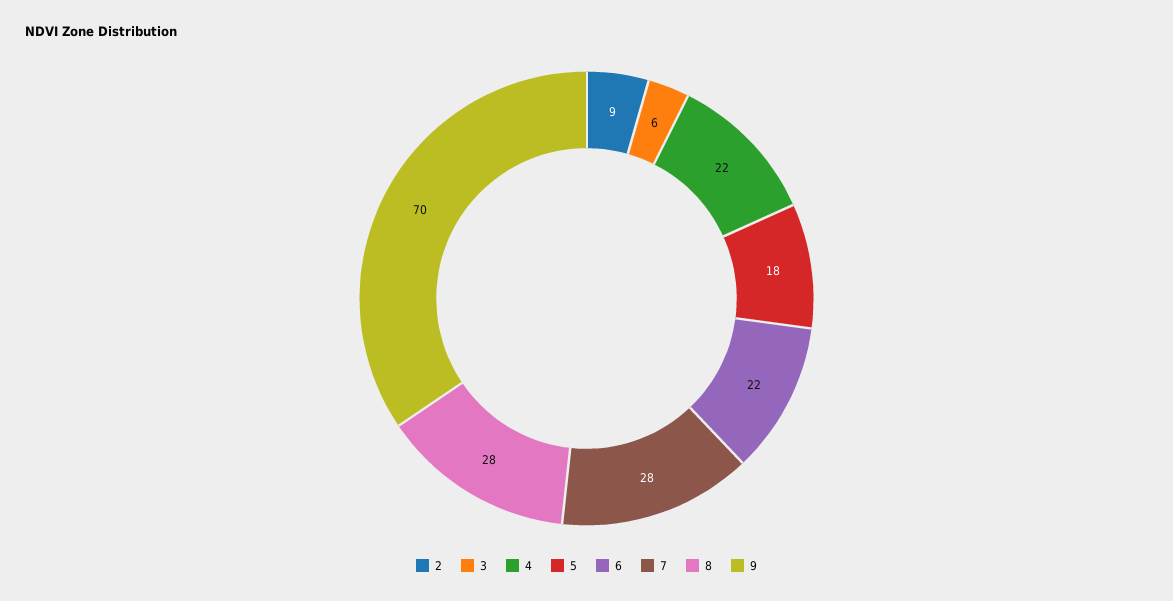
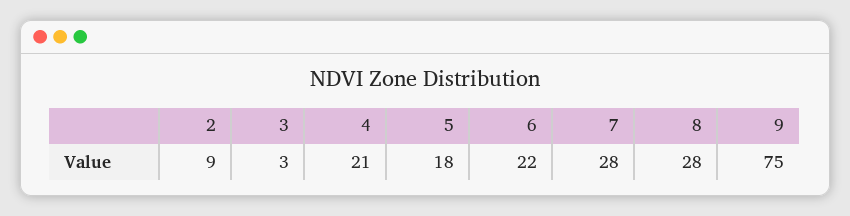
3: 6 -> 3
4: 22 -> 21
9: 70 -> 75

